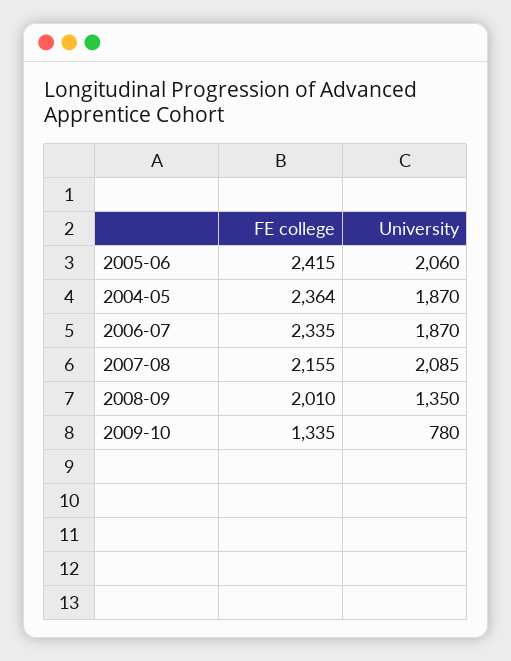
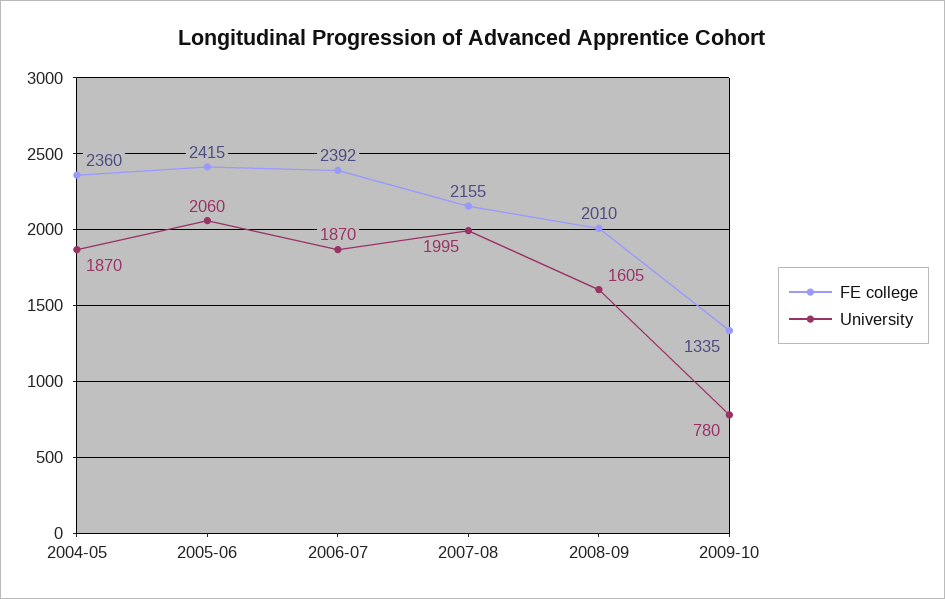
FE college, 2004-05: 2364 -> 2360
FE college, 2006-07: 2335 -> 2392
University, 2007-08: 2085 -> 1995
University, 2008-09: 1350 -> 1605

